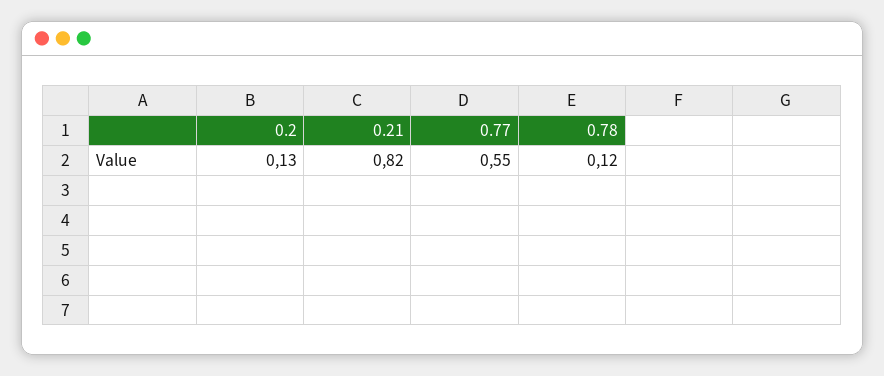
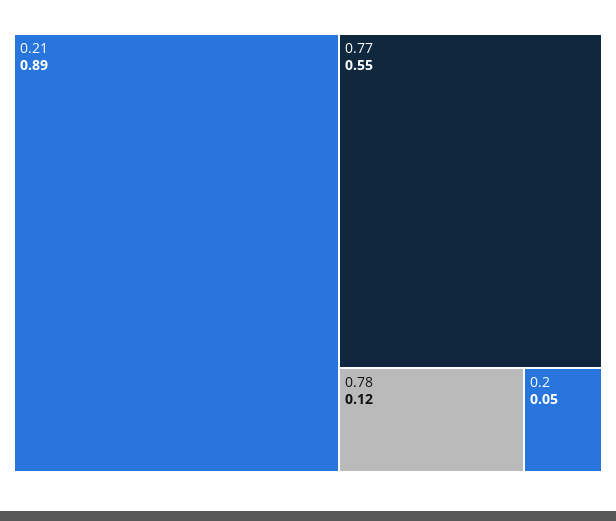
0.2: 0.13 -> 0.05
0.21: 0.82 -> 0.89

